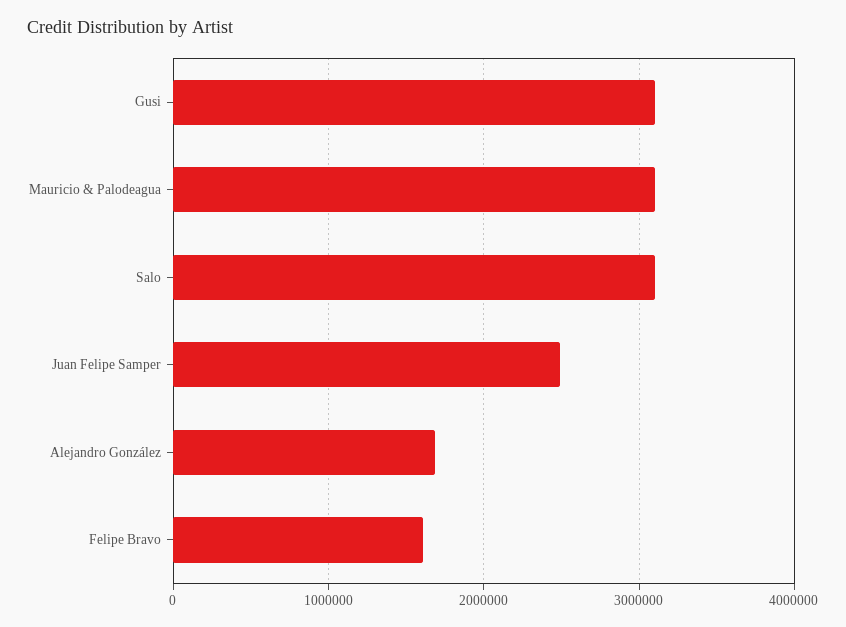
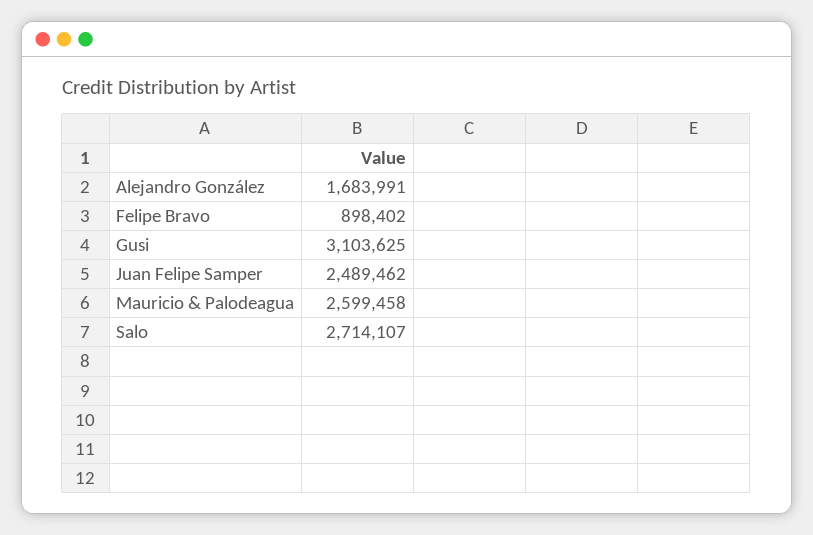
Mauricio & Palodeagua: 3100000 -> 2599458
Salo: 3100000 -> 2714107
Felipe Bravo: 1600000 -> 898402

